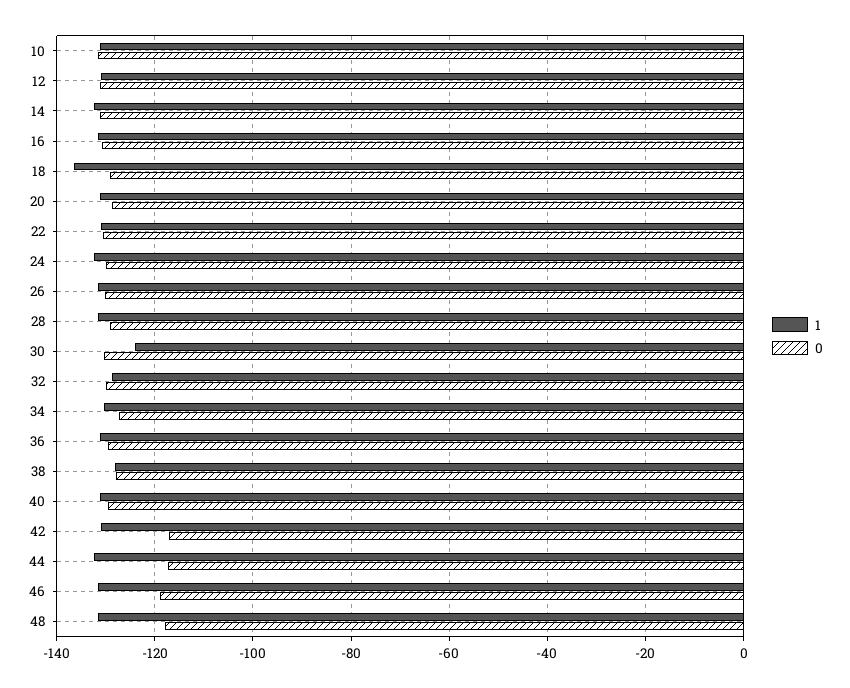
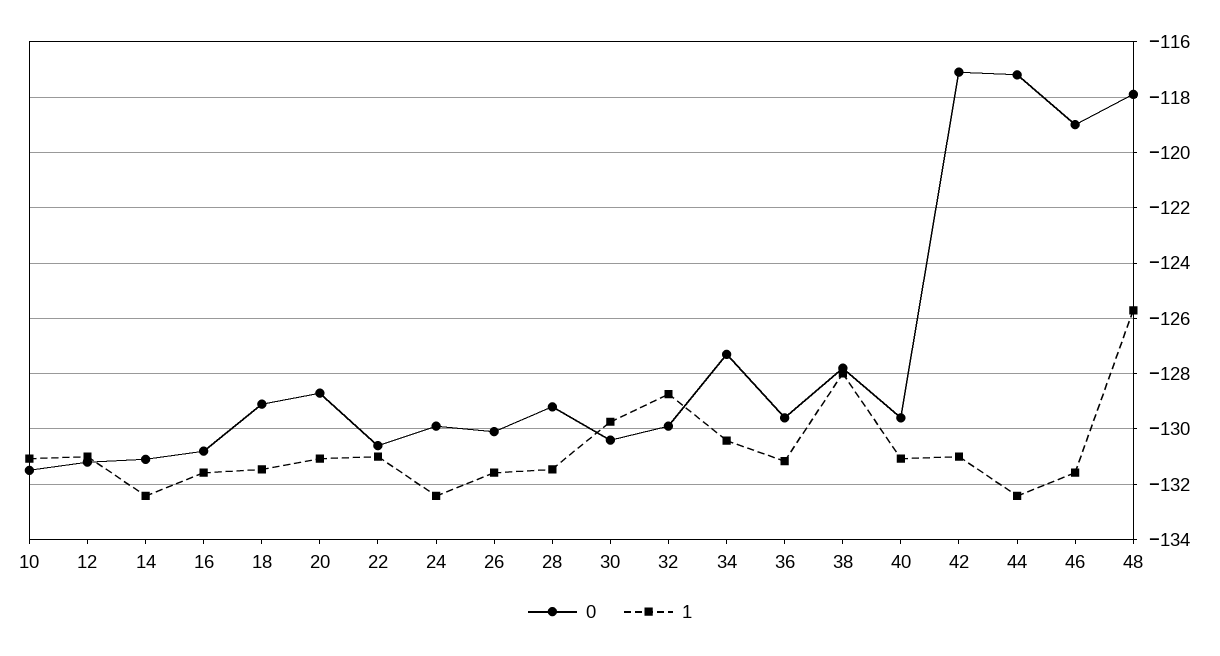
1, 18: -136 -> -131.5
1, 30: -124 -> -129.75
1, 48: -132 -> -125.75

